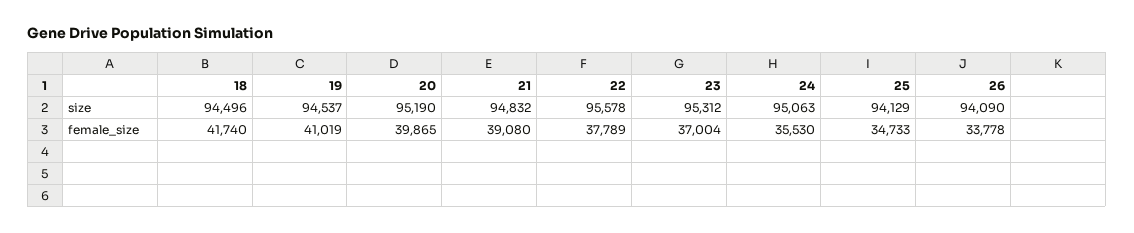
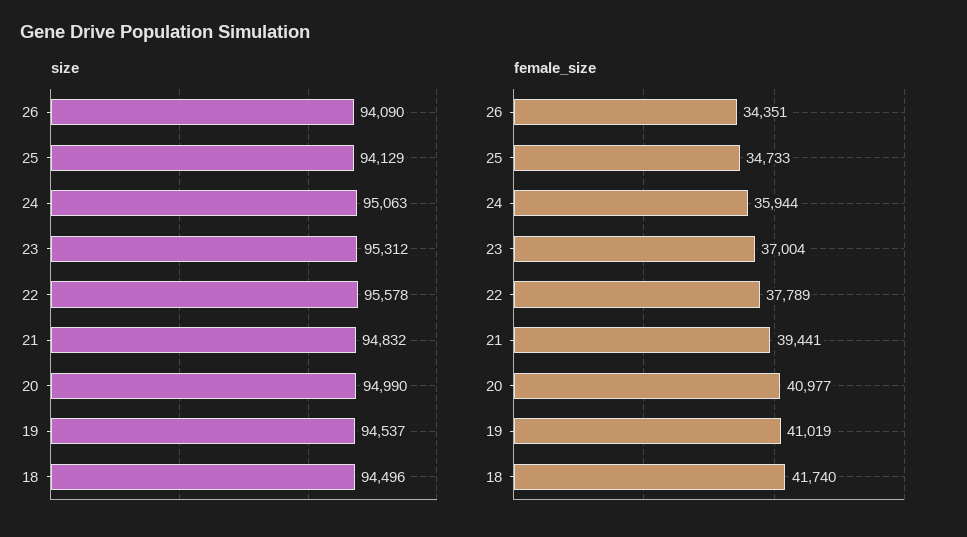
size, 20: 95190 -> 94990
female_size, 20: 39865 -> 40977
female_size, 21: 39080 -> 39441
female_size, 24: 35530 -> 35944
female_size, 26: 33778 -> 34351

